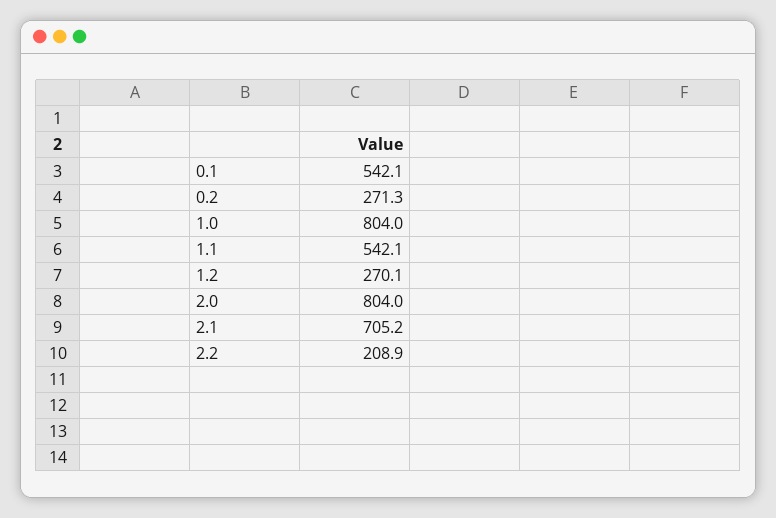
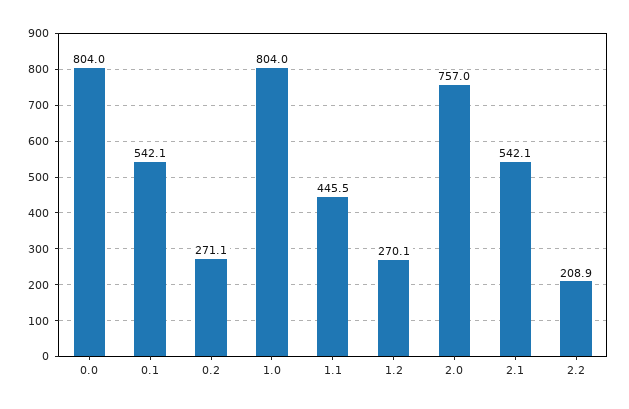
0.2: 271.3 -> 271.1
1.1: 542.1 -> 445.5
2.0: 804 -> 757
2.1: 705.2 -> 542.1
0.0: none -> 804

